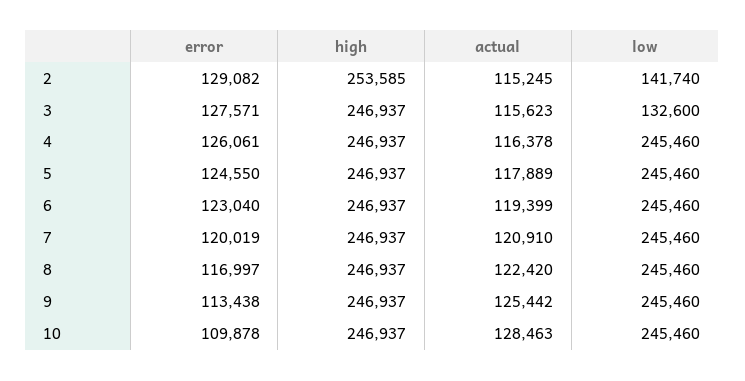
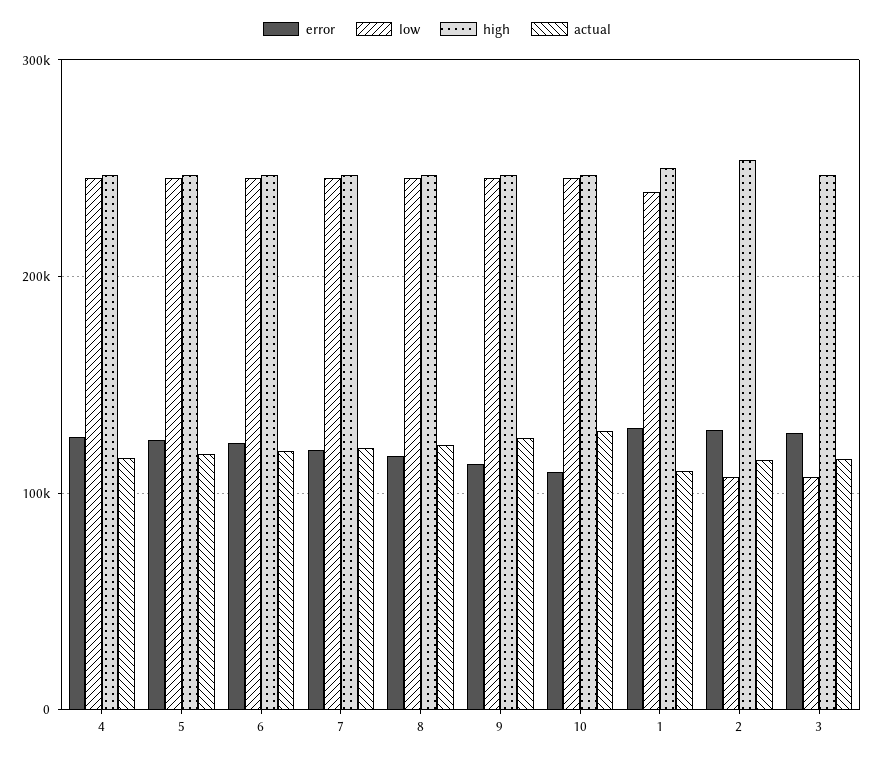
low, 2: 141740 -> 110000
low, 3: 132600 -> 110000
error, 1: none -> 130000
low, 1: none -> 240000
high, 1: none -> 250000
actual, 1: none -> 110000

